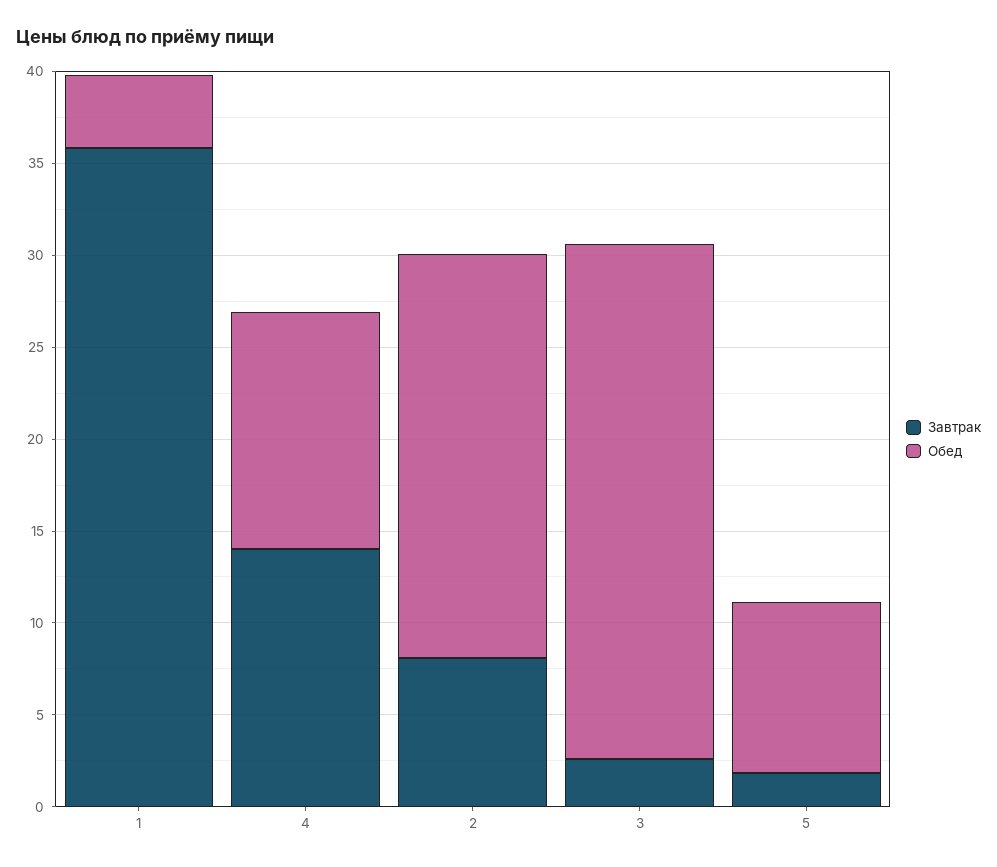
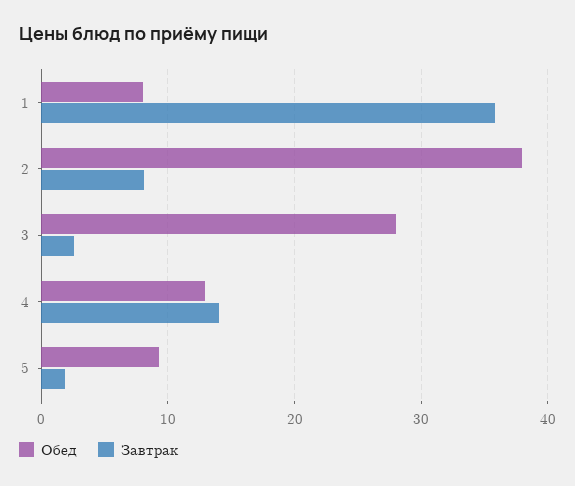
Обед, 1: 4 -> 8
Обед, 2: 22 -> 38

